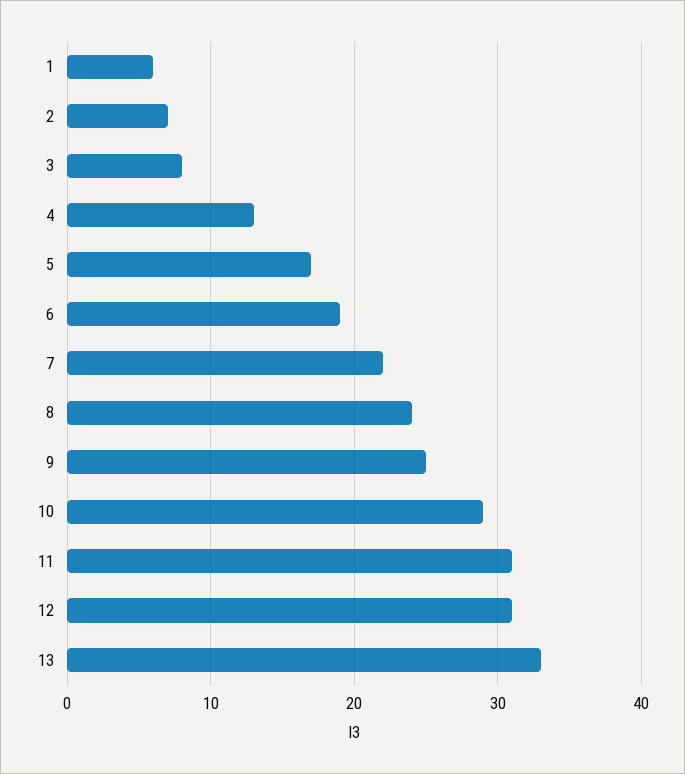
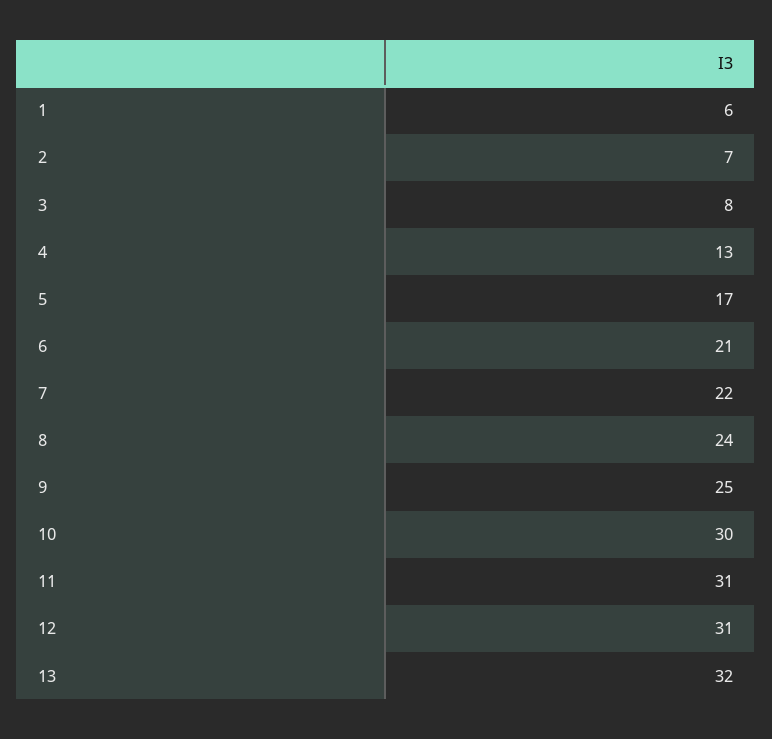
6: 19 -> 21
10: 29 -> 30
13: 33 -> 32

